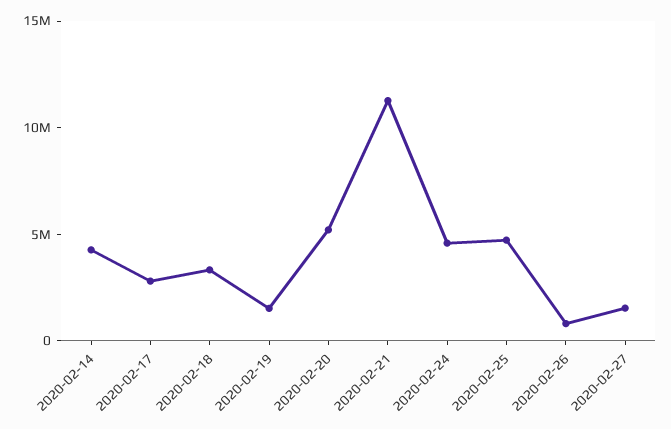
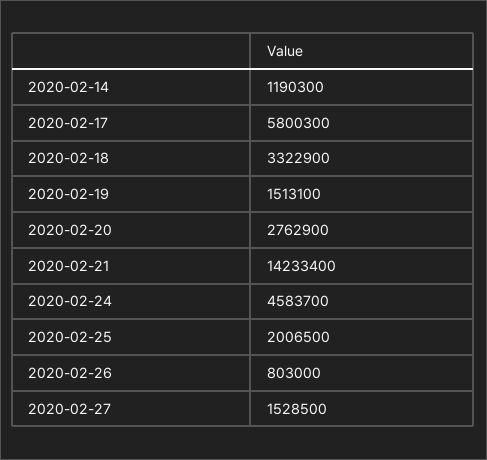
2020-02-14: 4000000 -> 1190300
2020-02-17: 3000000 -> 5800300
2020-02-20: 5000000 -> 2762900
2020-02-21: 11000000 -> 14233400
2020-02-25: 5000000 -> 2006500

